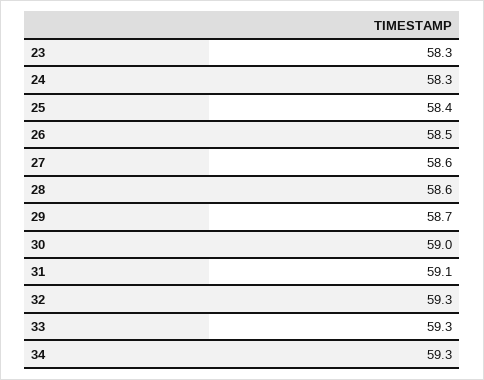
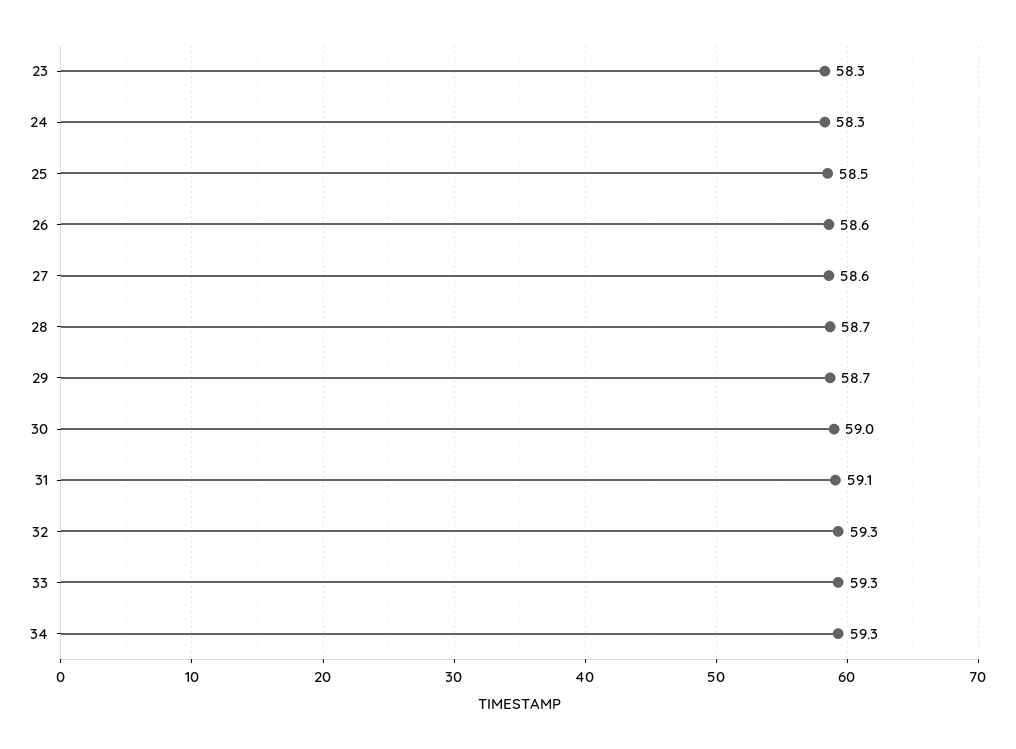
25: 58.4 -> 58.5
26: 58.5 -> 58.6
28: 58.6 -> 58.7

